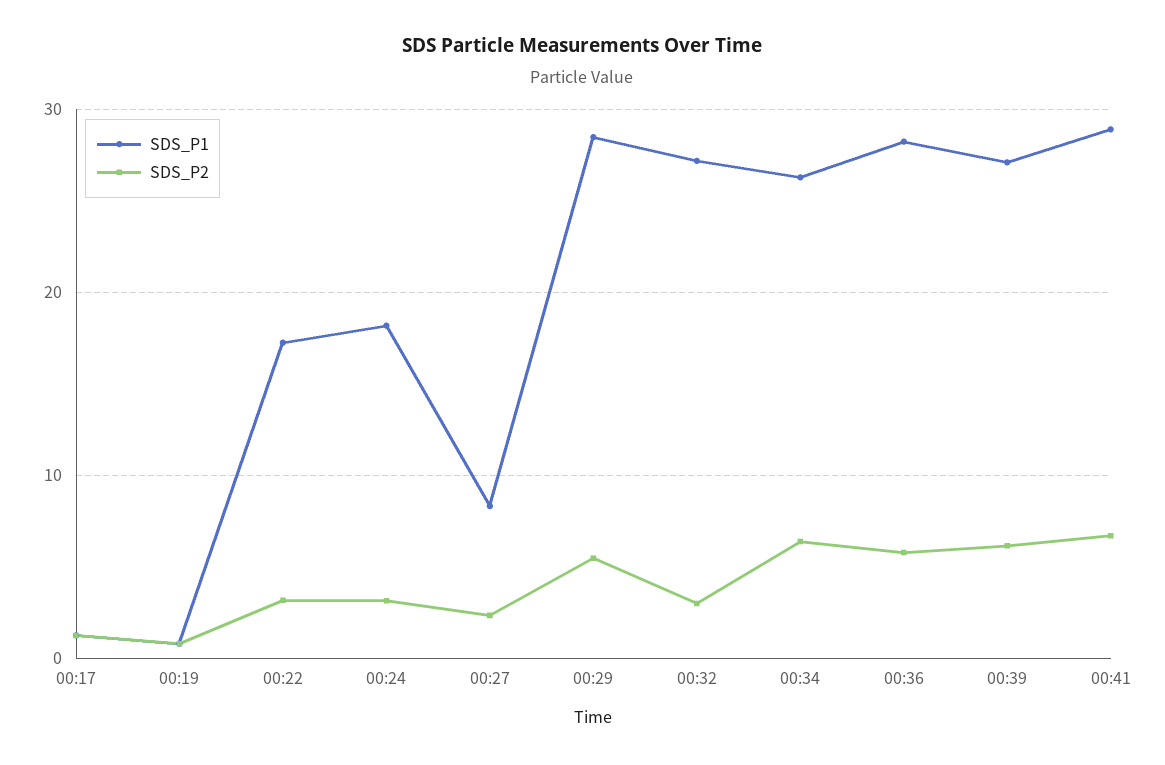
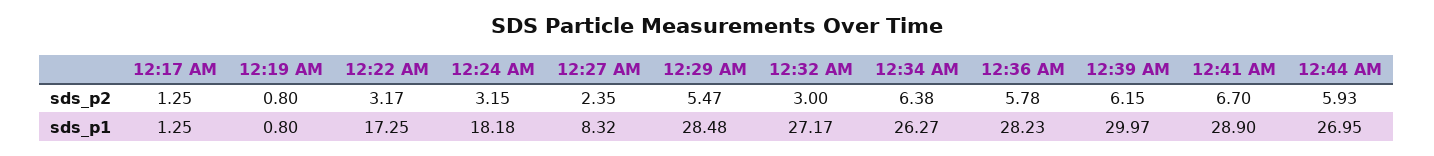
SDS_P1, 00:39: 27 -> 29.97
SDS_P2, 12:44 AM: none -> 5.93
SDS_P1, 12:44 AM: none -> 26.95

